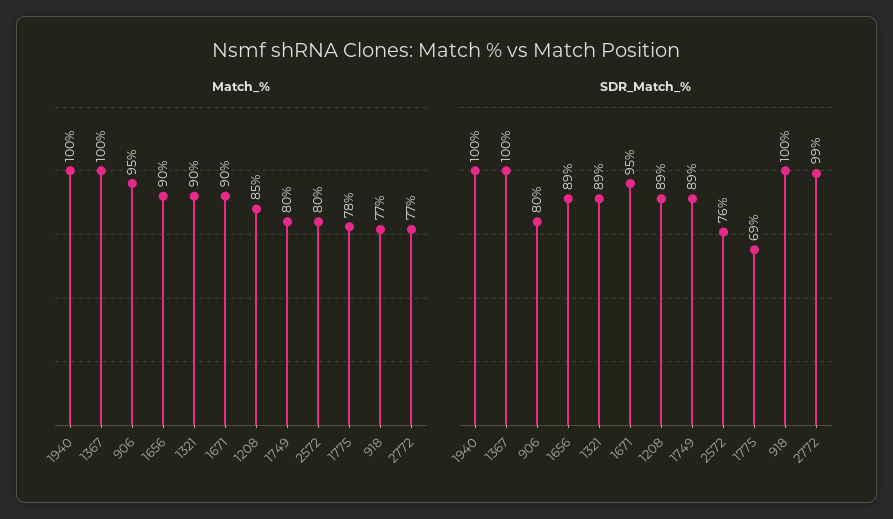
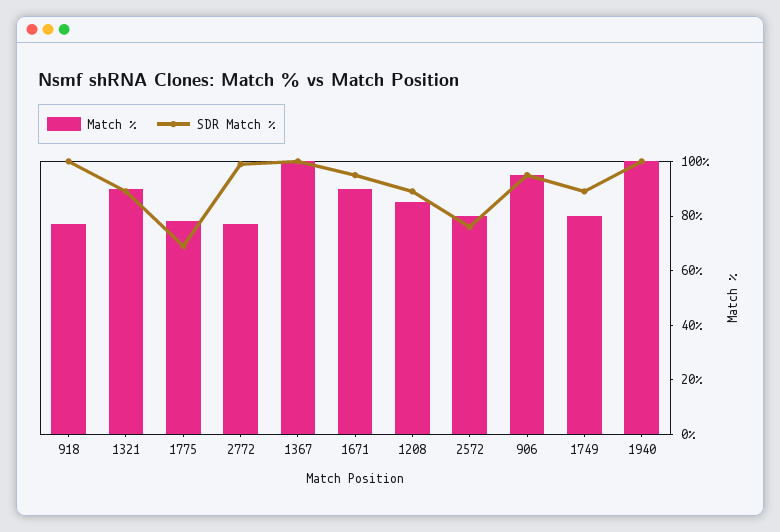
Match_%, 1656: 90 -> none
SDR_Match_%, 906: 80 -> 95
SDR_Match_%, 1656: 89 -> none

